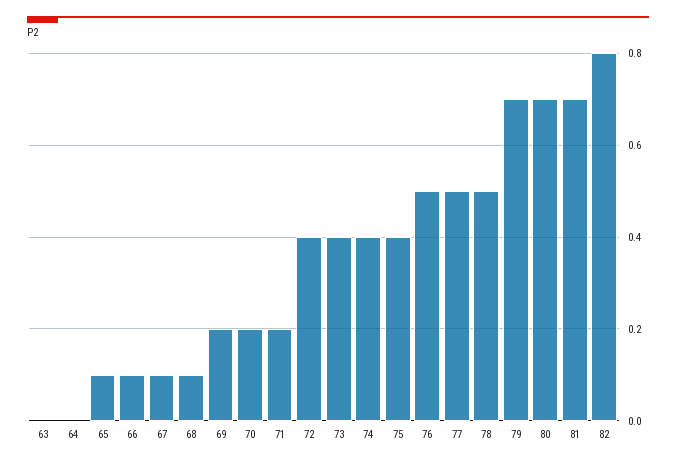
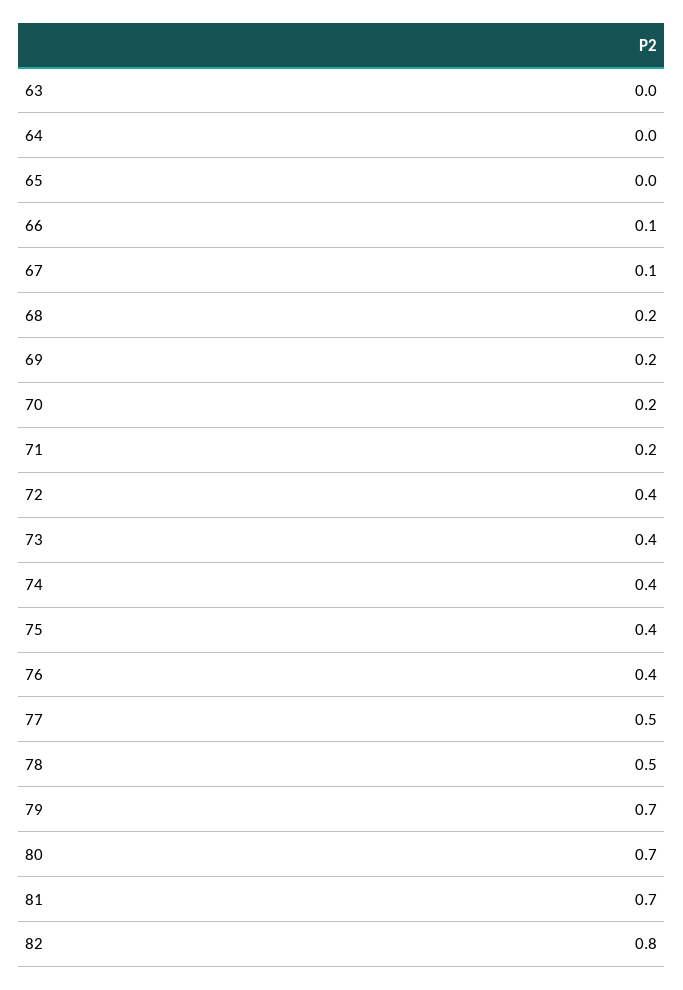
65: 0.1 -> 0
68: 0.1 -> 0.2
76: 0.5 -> 0.4

